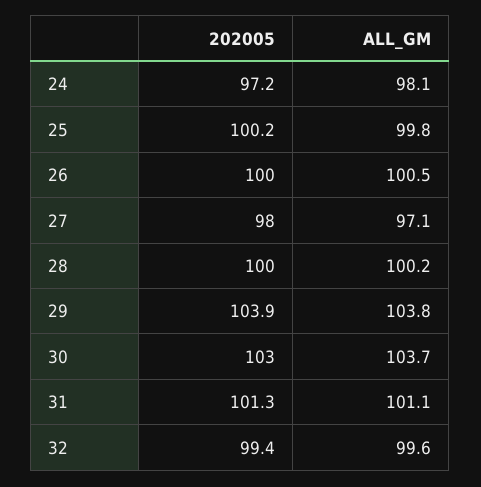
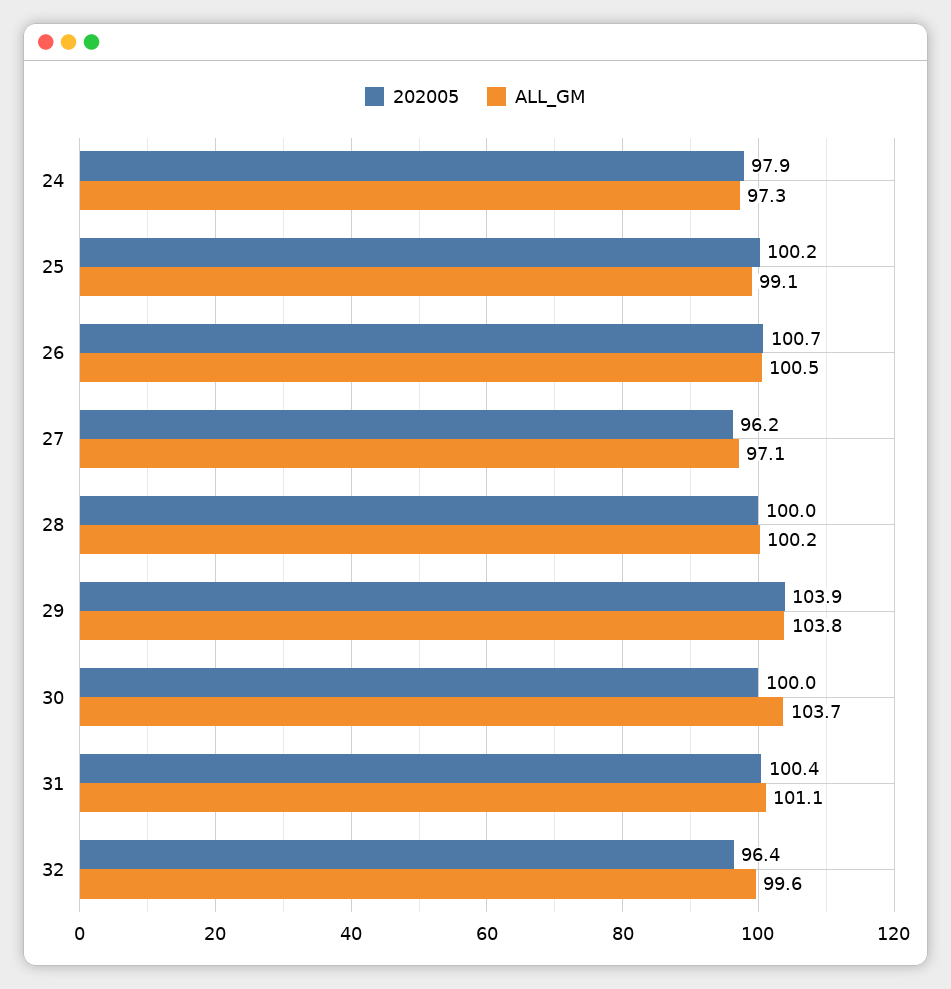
202005, 24: 97.2 -> 97.9
ALL_GM, 24: 98.1 -> 97.3
ALL_GM, 25: 99.8 -> 99.1
202005, 26: 100 -> 100.7
202005, 27: 98 -> 96.2
202005, 30: 103 -> 100
202005, 31: 101.3 -> 100.4
202005, 32: 99.4 -> 96.4

